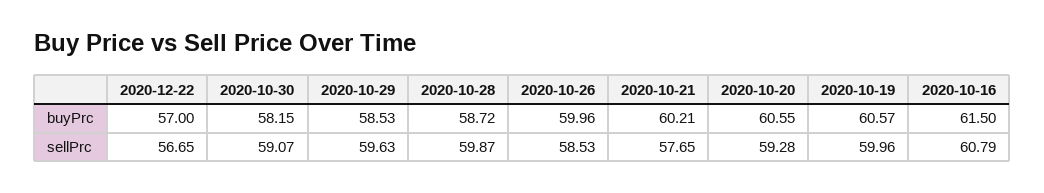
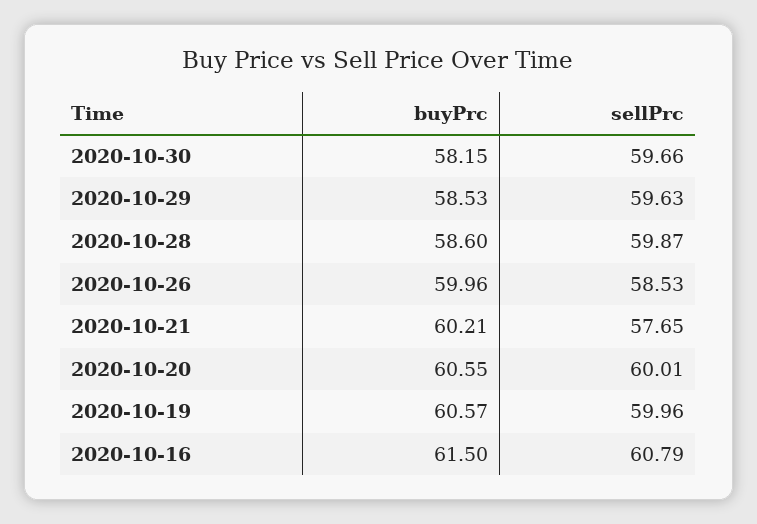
2020-12-22, buyPrc: 57 -> none
2020-10-28, buyPrc: 58.72 -> 58.6
2020-12-22, sellPrc: 56.65 -> none
2020-10-30, sellPrc: 59.07 -> 59.66
2020-10-20, sellPrc: 59.28 -> 60.01

